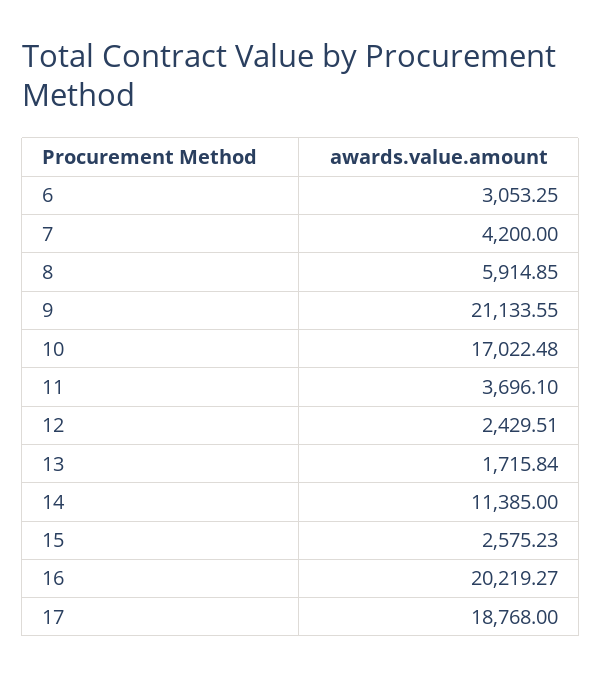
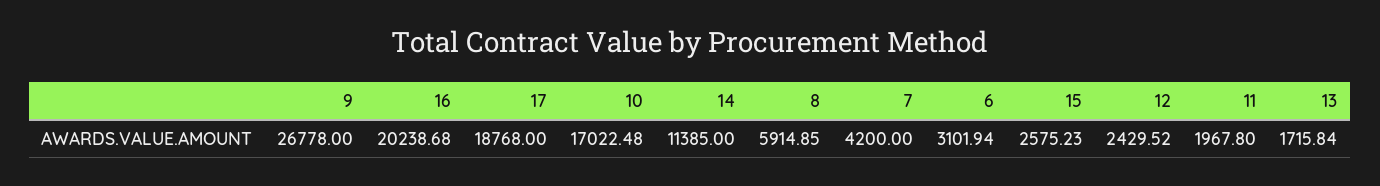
6: 3053.25 -> 3101.94
9: 21133.55 -> 26778
11: 3696.1 -> 1967.8
12: 2429.51 -> 2429.52
16: 20219.27 -> 20238.68

